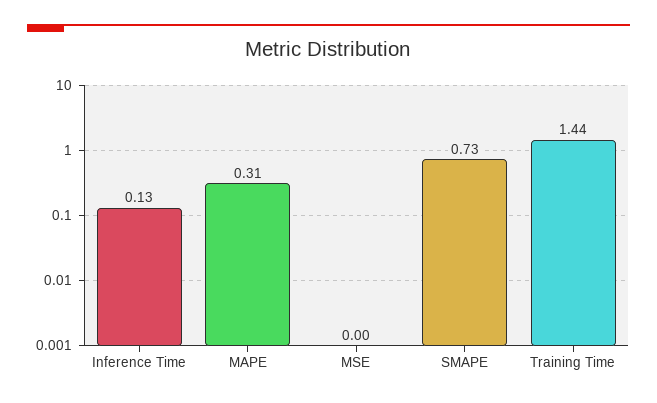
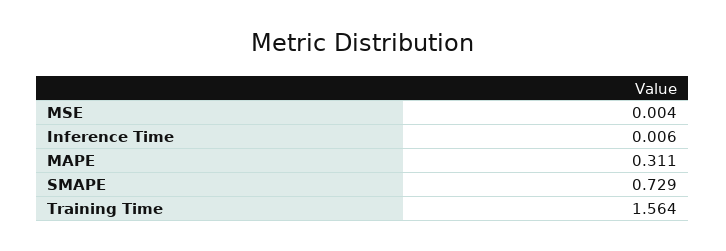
Inference Time: 0.13 -> 0.006
Training Time: 1.44 -> 1.564

